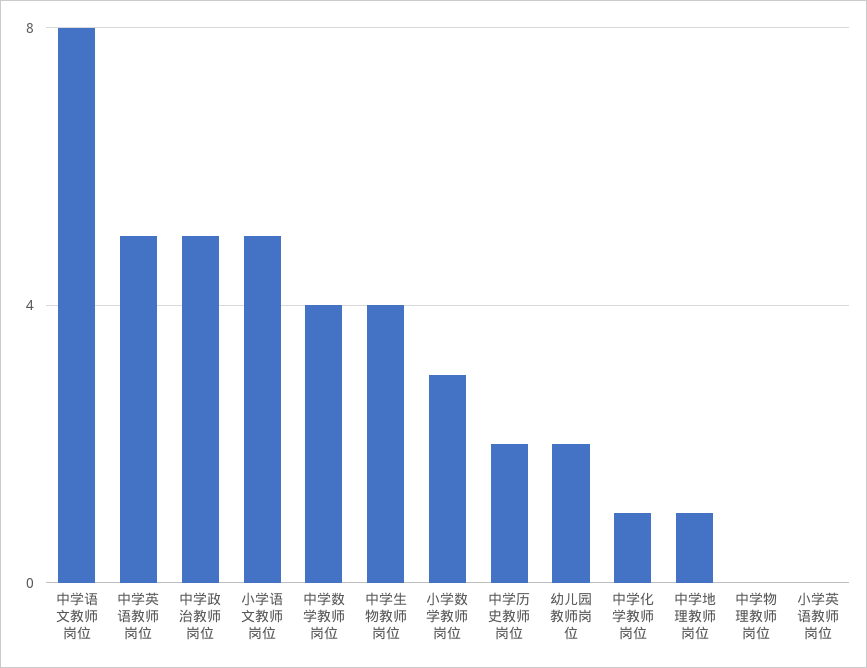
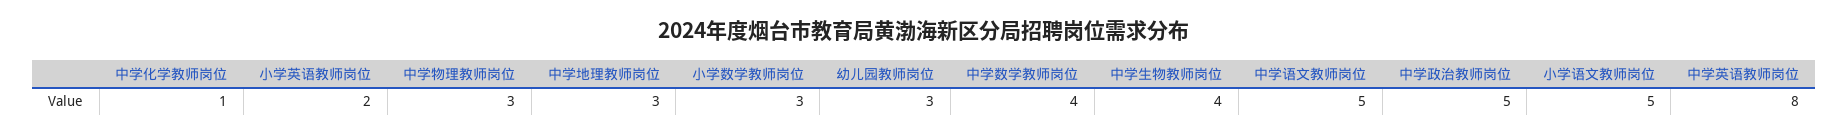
中学语文教师岗位: 8 -> 5
中学英语教师岗位: 5 -> 8
中学历史教师岗位: 2 -> none
幼儿园教师岗位: 2 -> 3
中学地理教师岗位: 1 -> 3
中学物理教师岗位: 0 -> 3
小学英语教师岗位: 0 -> 2

